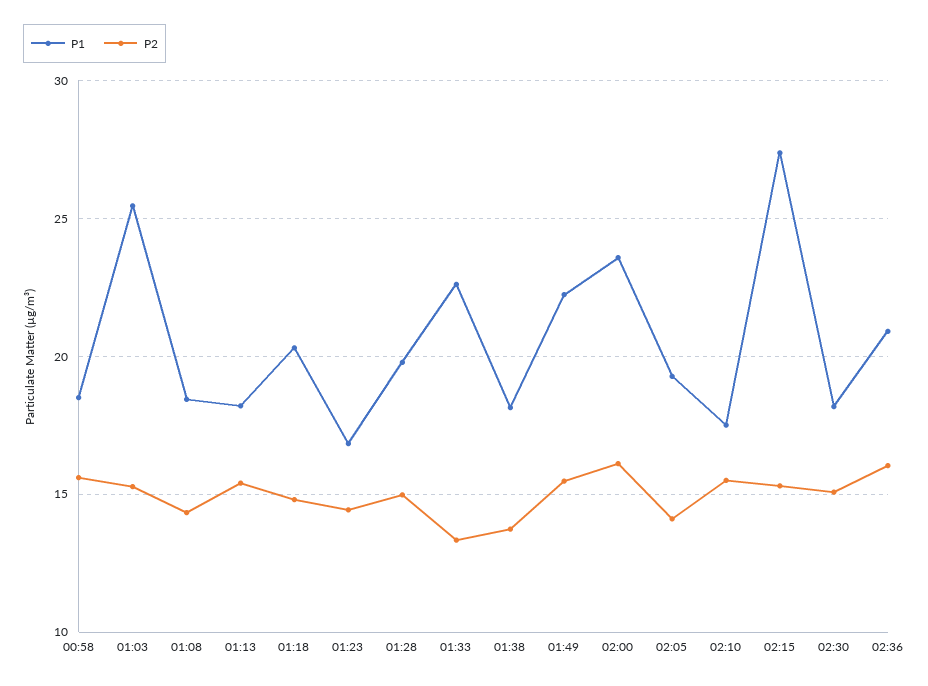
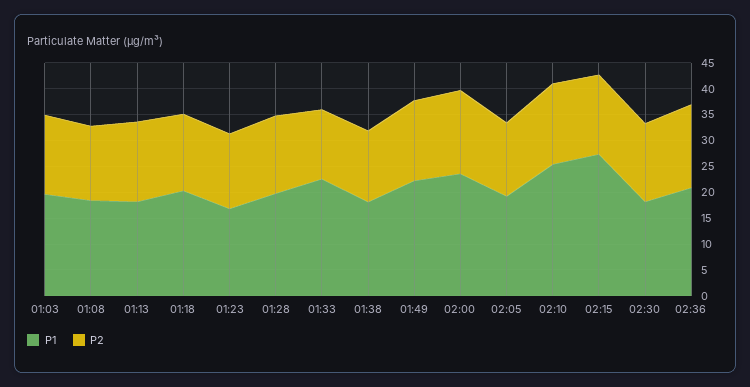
P1, 00:58: 18.5 -> none
P2, 00:58: 15.5 -> none
P1, 01:03: 25.5 -> 20
P1, 02:10: 17.5 -> 25

